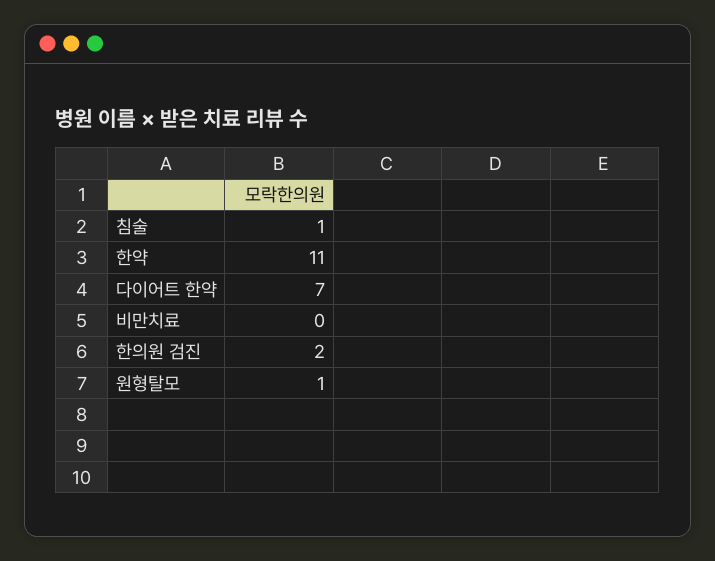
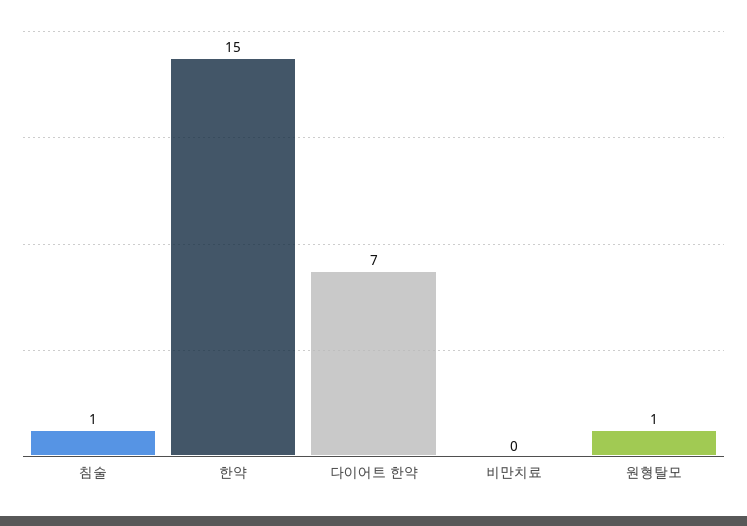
한약: 11 -> 15
한의원 검진: 2 -> none

